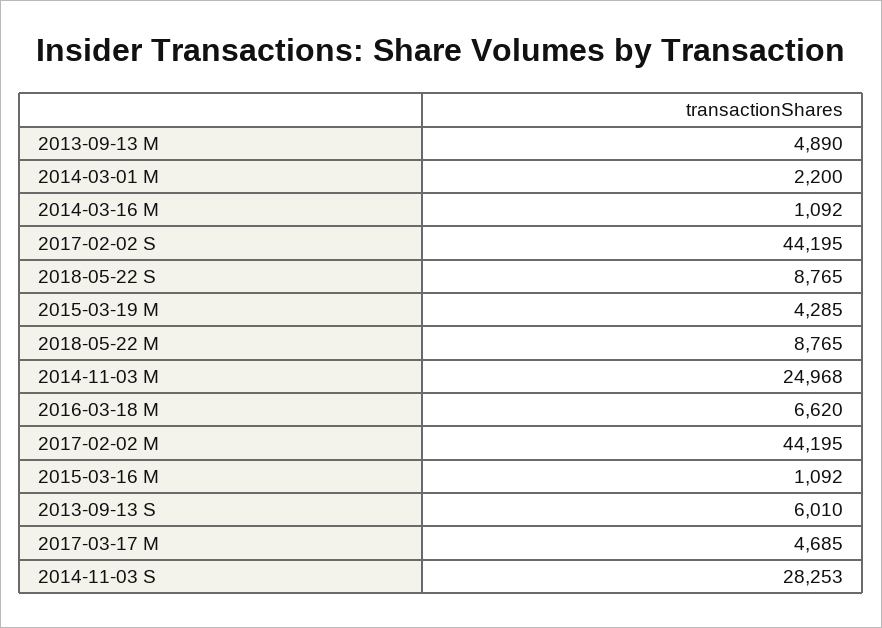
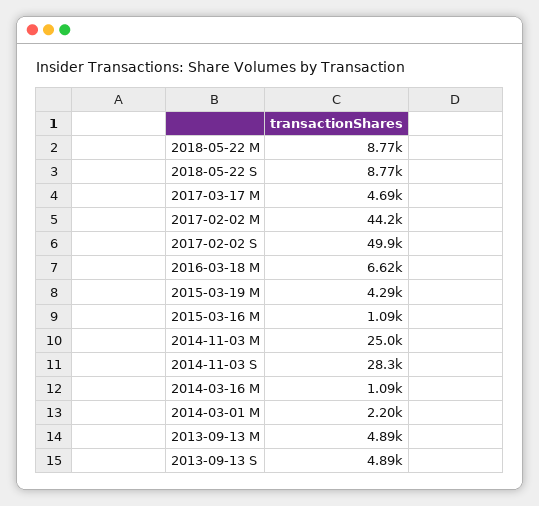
2017-02-02 S: 44195 -> 49900
2013-09-13 S: 6010 -> 4890

